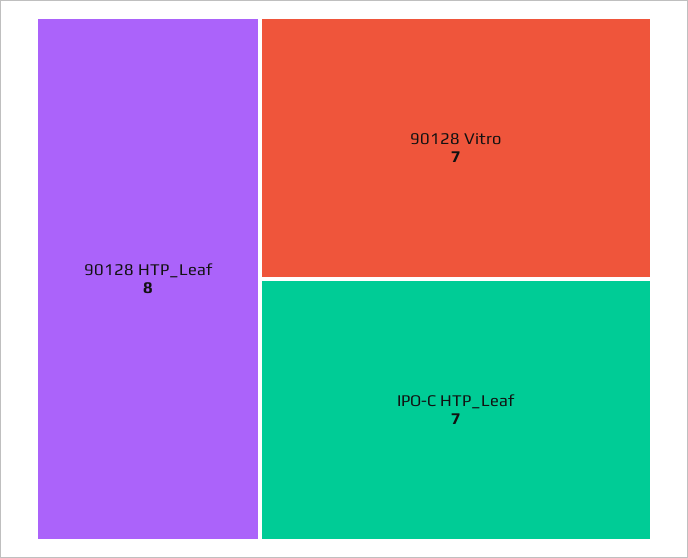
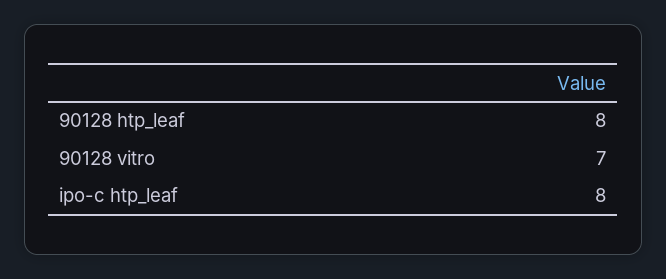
IPO-C HTP_Leaf: 7 -> 8

